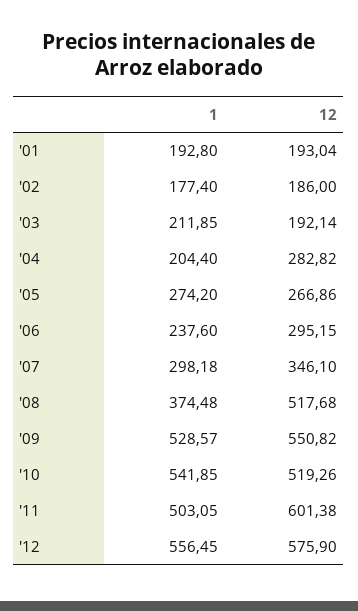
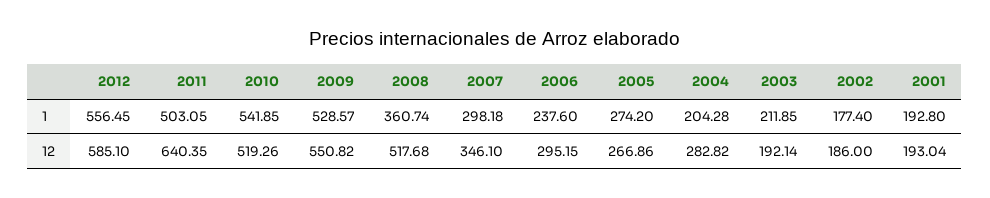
1, '04: 204.4 -> 204.28
1, '08: 374.48 -> 360.74
12, '11: 601.38 -> 640.35
12, '12: 575.9 -> 585.1

